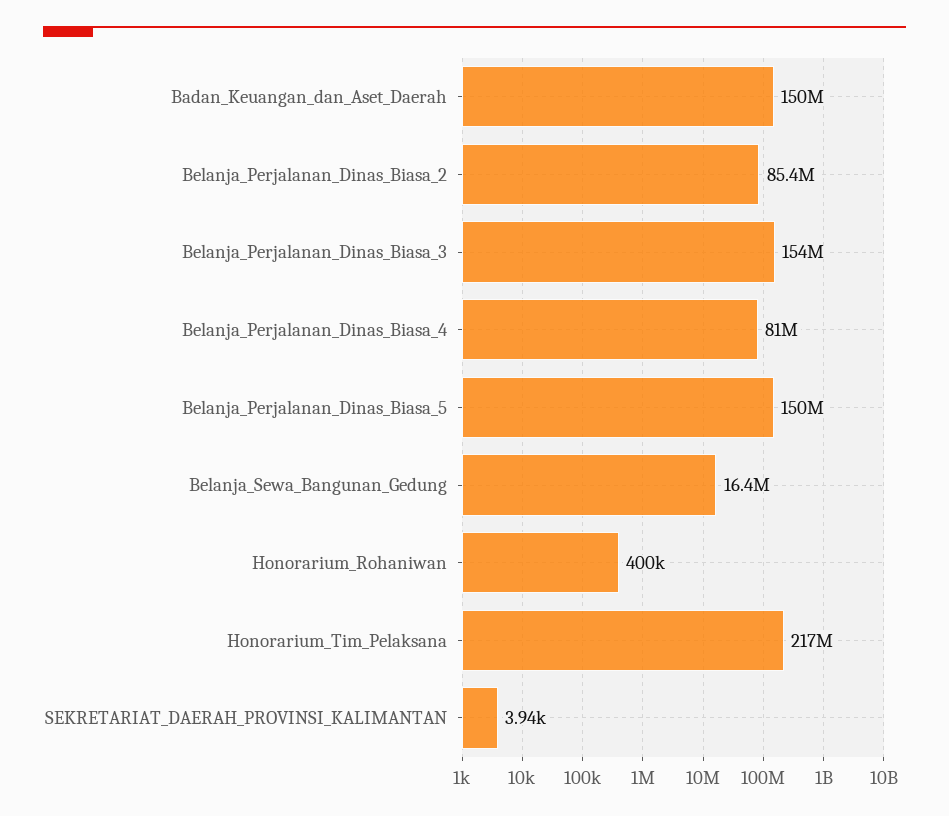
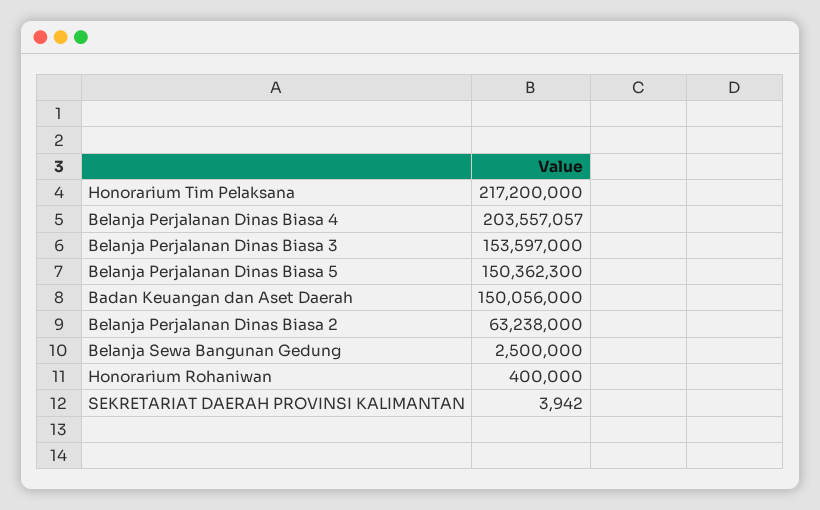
Belanja_Perjalanan_Dinas_Biasa_2: 85400000 -> 63238000
Belanja_Perjalanan_Dinas_Biasa_4: 81000000 -> 203557057
Belanja_Sewa_Bangunan_Gedung: 16400000 -> 2500000

